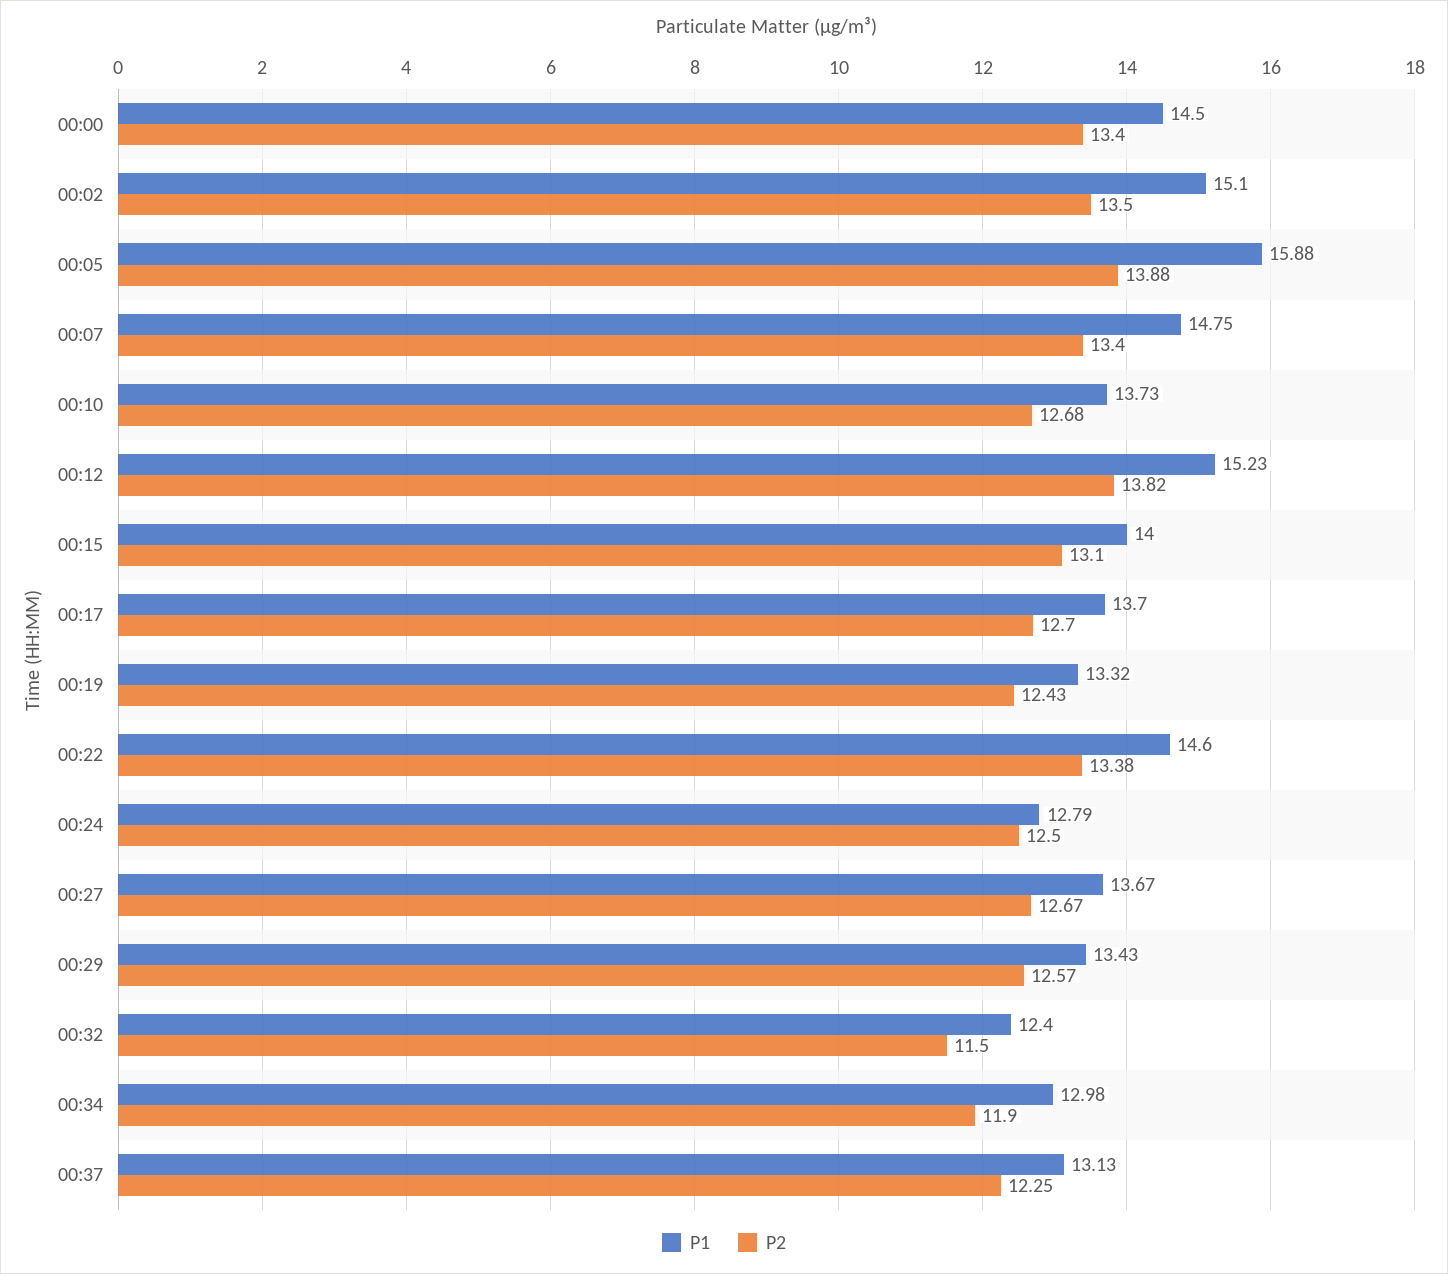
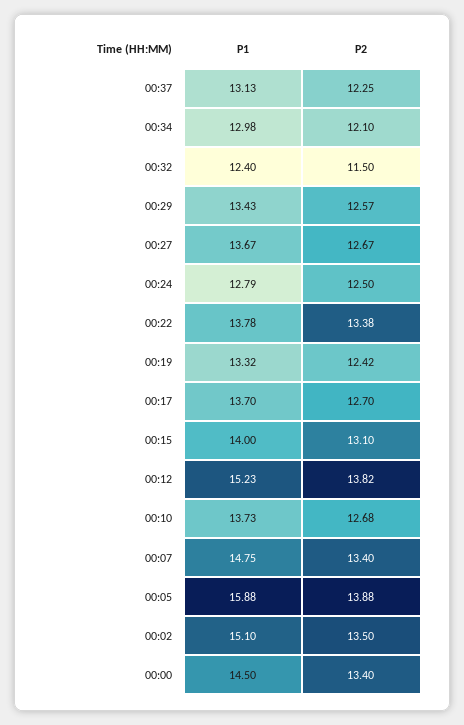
P2, 00:19: 12.43 -> 12.42
P1, 00:22: 14.6 -> 13.78
P2, 00:34: 11.9 -> 12.1

